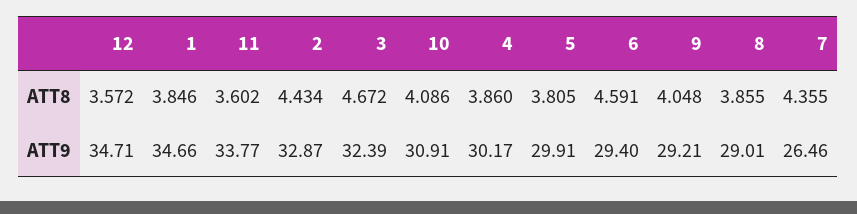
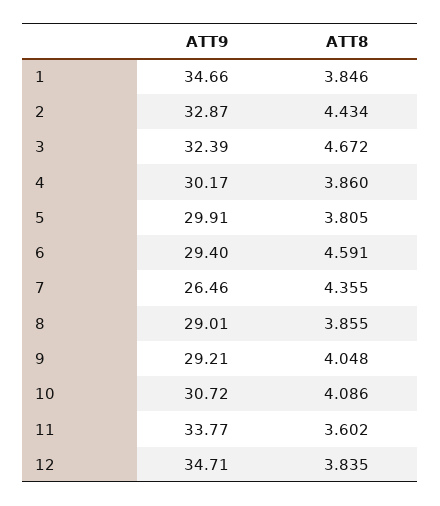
12, ATT8: 3.572 -> 3.835
10, ATT9: 30.91 -> 30.72

